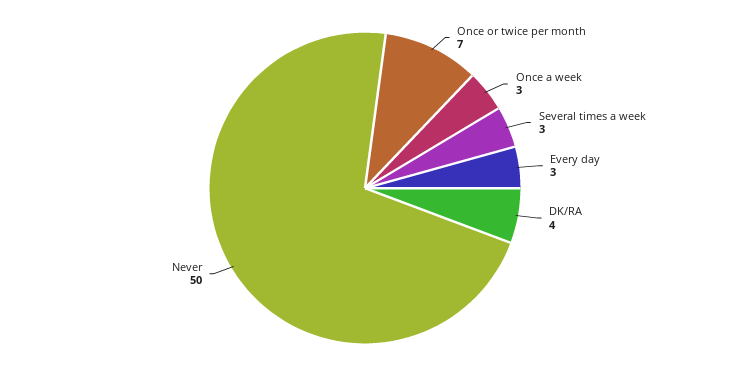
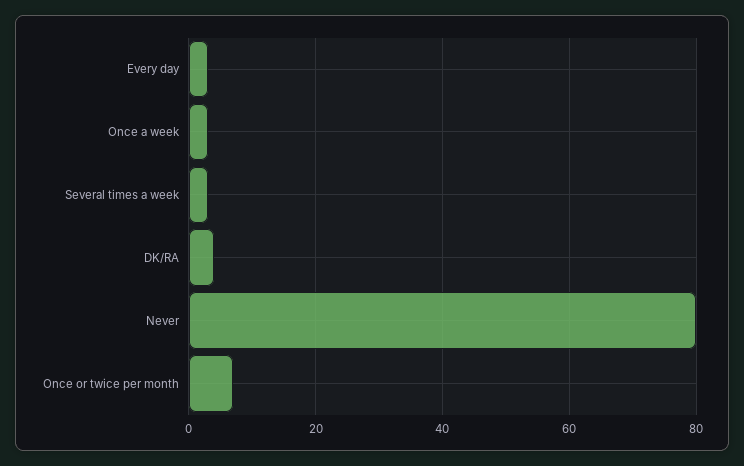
Never: 50 -> 80

